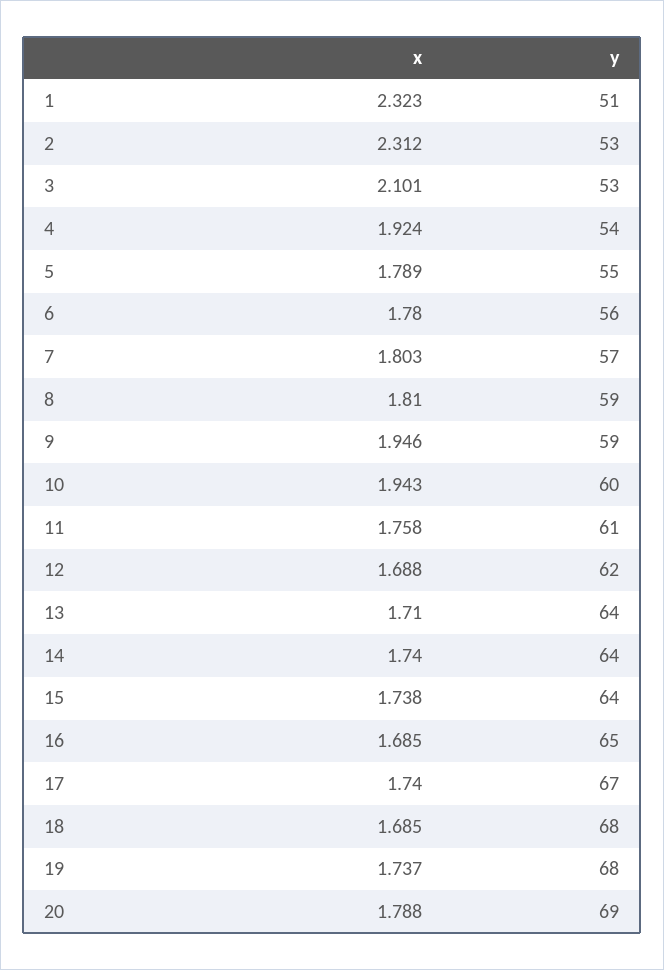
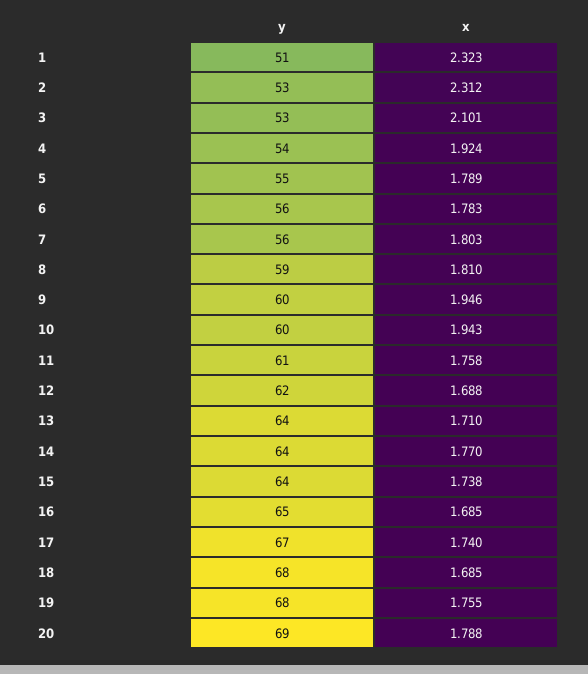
x, 6: 1.78 -> 1.783
y, 7: 57 -> 56
y, 9: 59 -> 60
x, 14: 1.74 -> 1.77
x, 19: 1.737 -> 1.755

